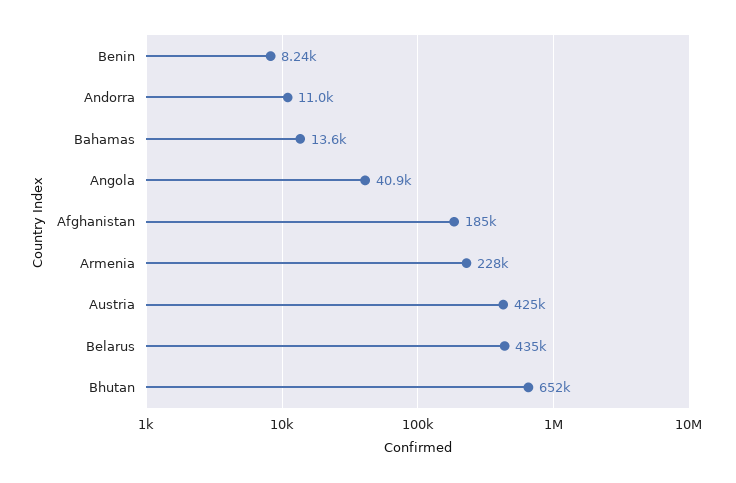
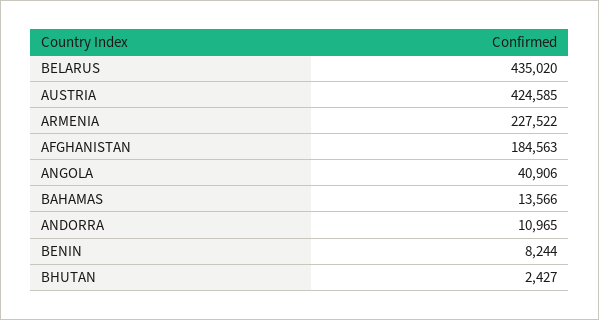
Bhutan: 652000 -> 2427

